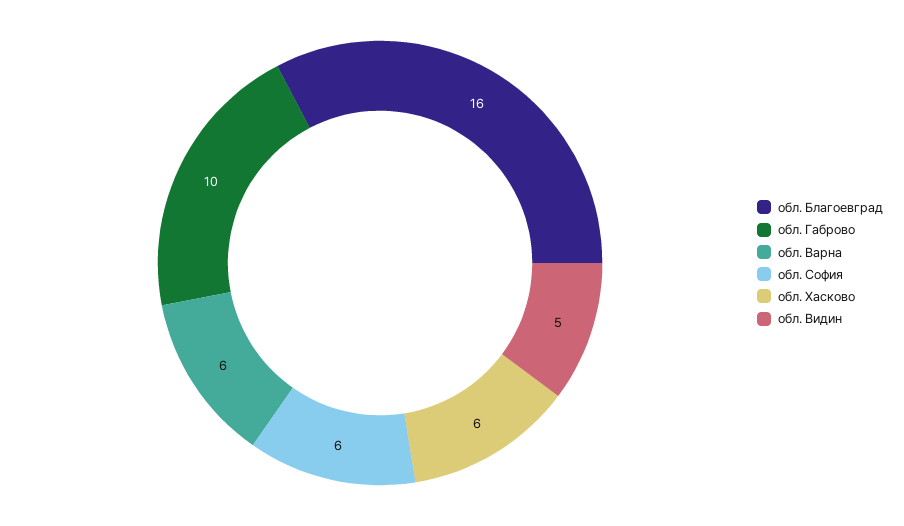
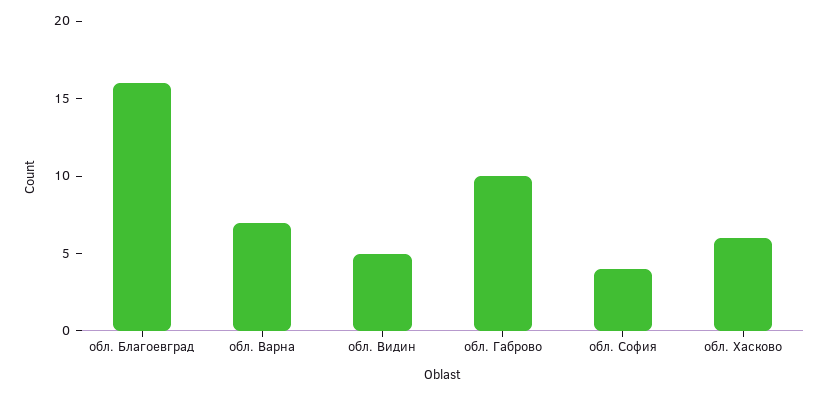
обл. Варна: 6 -> 7
обл. София: 6 -> 4

